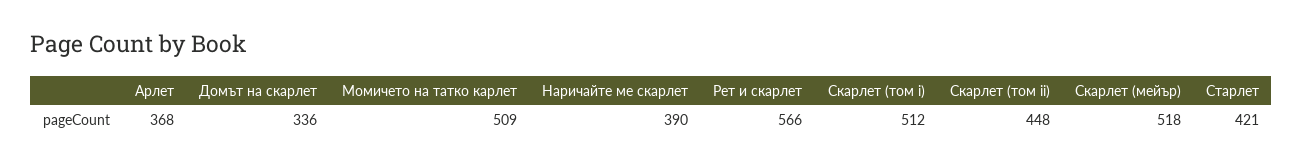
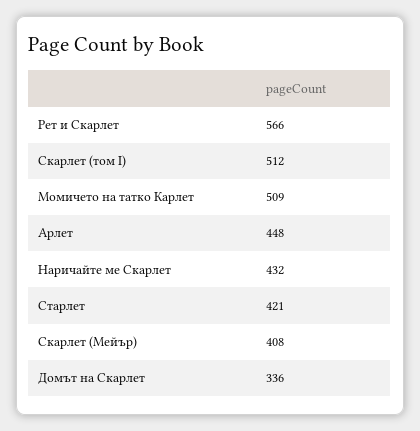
Арлет: 368 -> 448
Наричайте ме скарлет: 390 -> 432
Скарлет (том ii): 448 -> none
Скарлет (мейър): 518 -> 408

